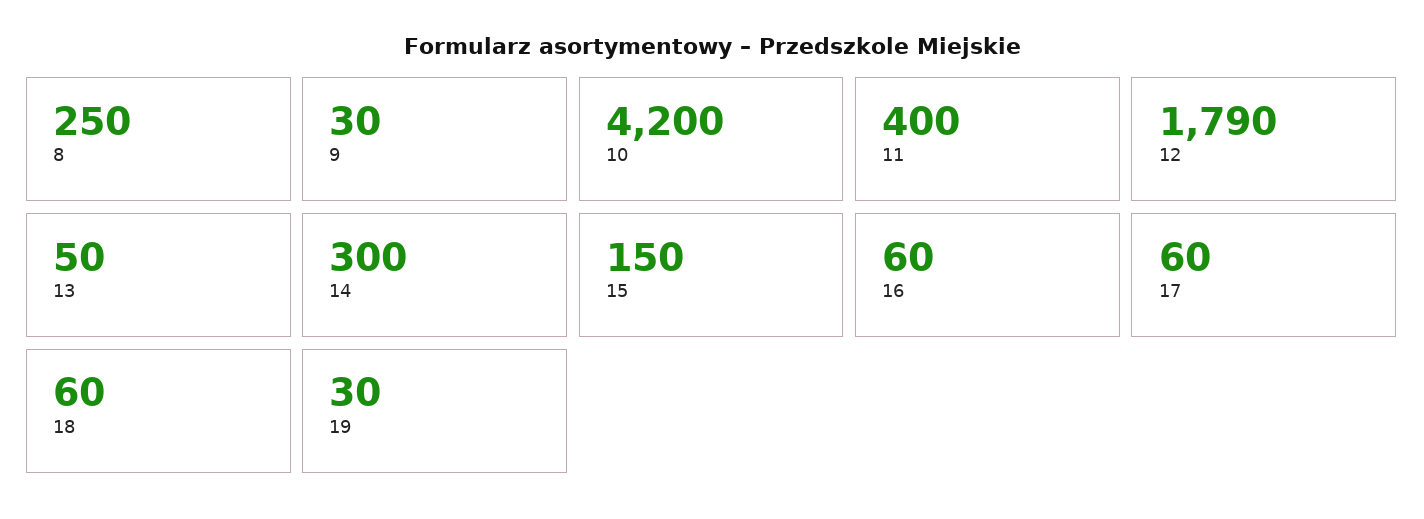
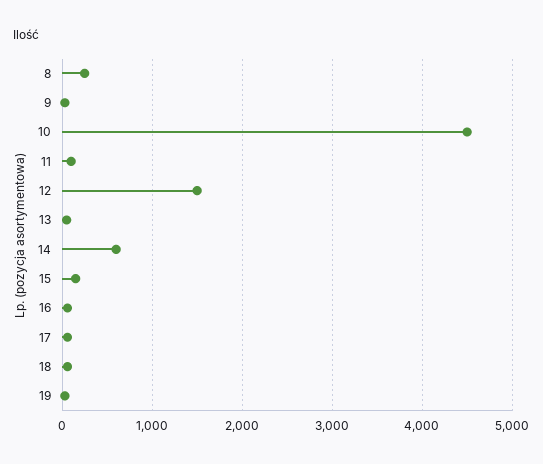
10: 4200 -> 4500
11: 400 -> 100
12: 1790 -> 1500
14: 300 -> 600

